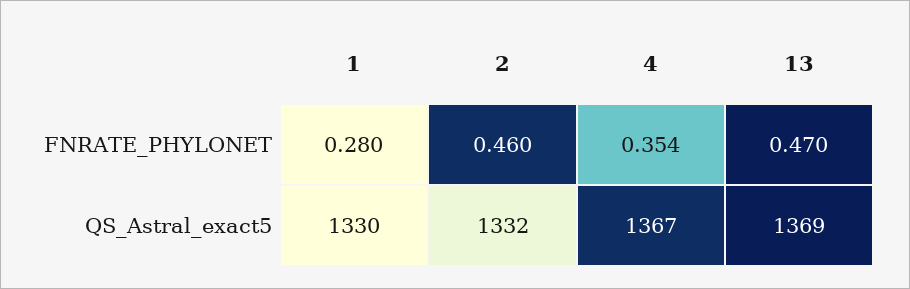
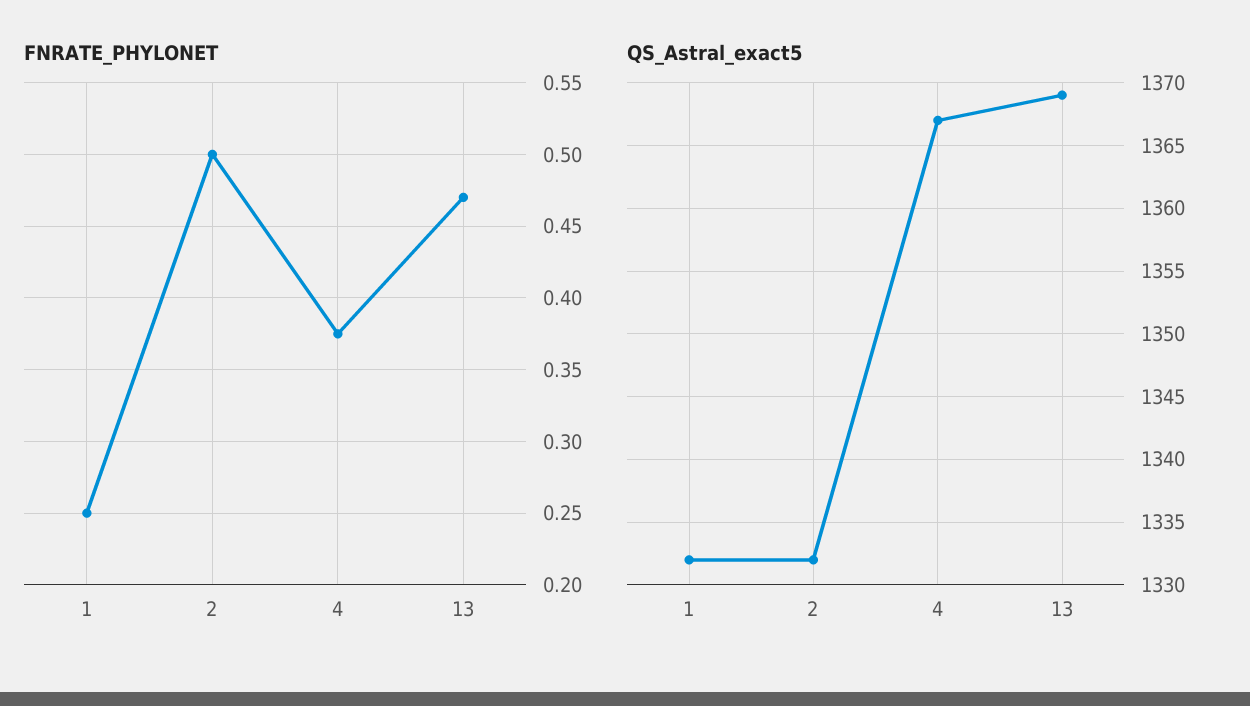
FNRATE_PHYLONET, 1: 0.28 -> 0.25
FNRATE_PHYLONET, 2: 0.46 -> 0.5
FNRATE_PHYLONET, 4: 0.354 -> 0.375
QS_Astral_exact5, 1: 1330 -> 1332

